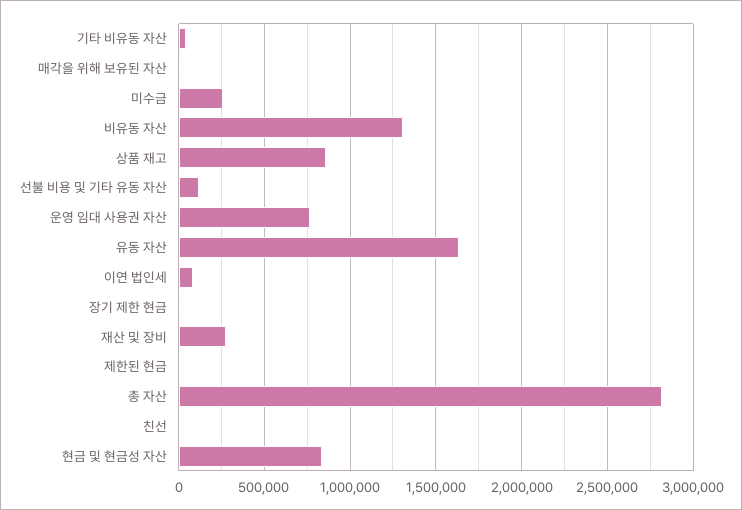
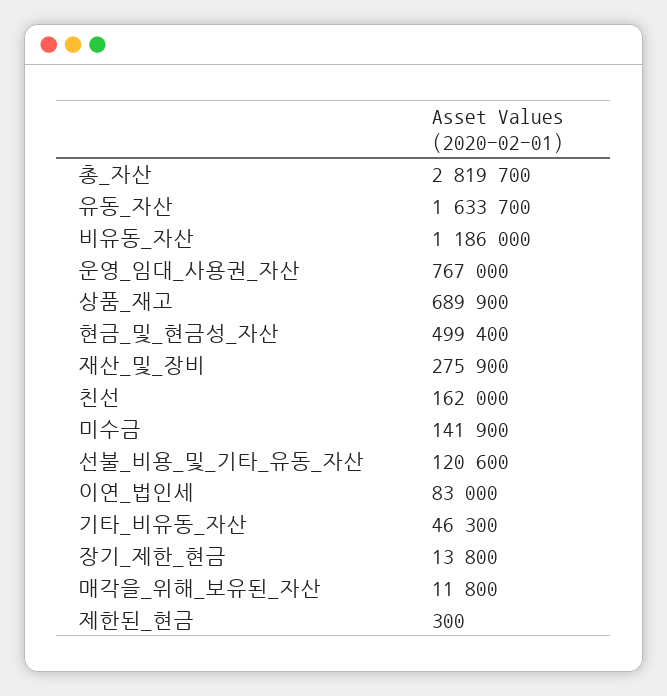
미수금: 250000 -> 141900
비유동 자산: 1300000 -> 1186000
상품 재고: 850000 -> 689900
친선: 0 -> 162000
현금 및 현금성 자산: 850000 -> 499400

